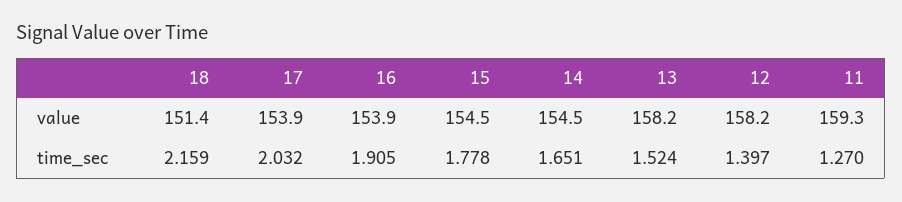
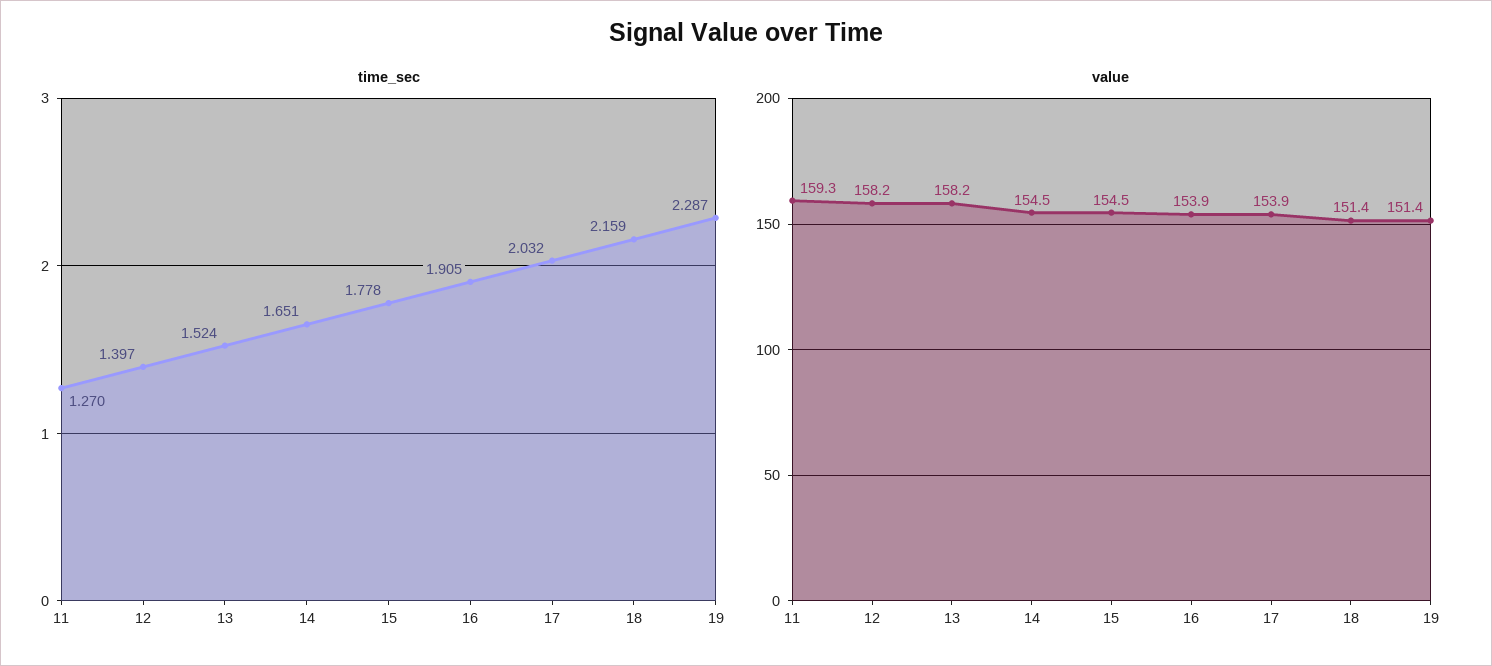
time_sec, 19: none -> 2.287
value, 19: none -> 151.4

